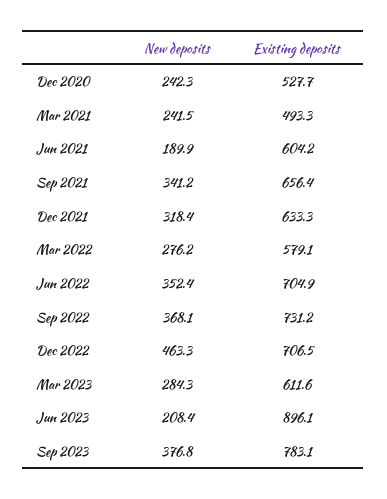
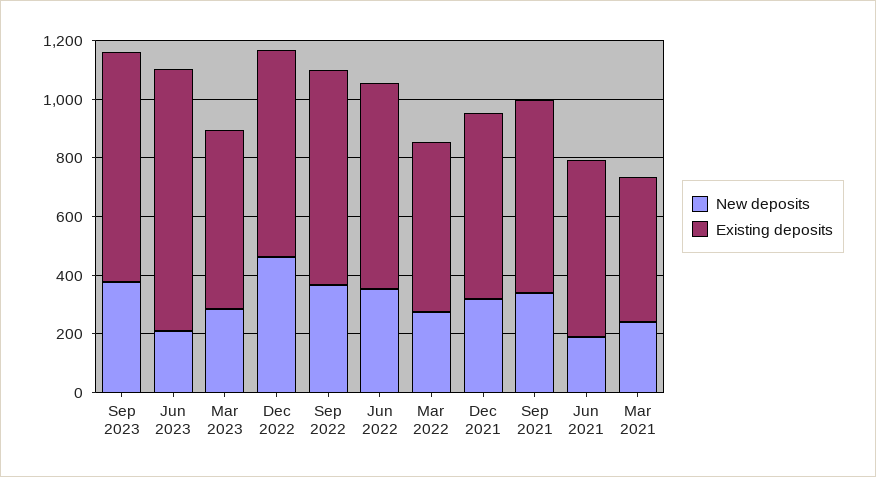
New deposits, Dec 2020: 242.3 -> none
Existing deposits, Dec 2020: 527.7 -> none

